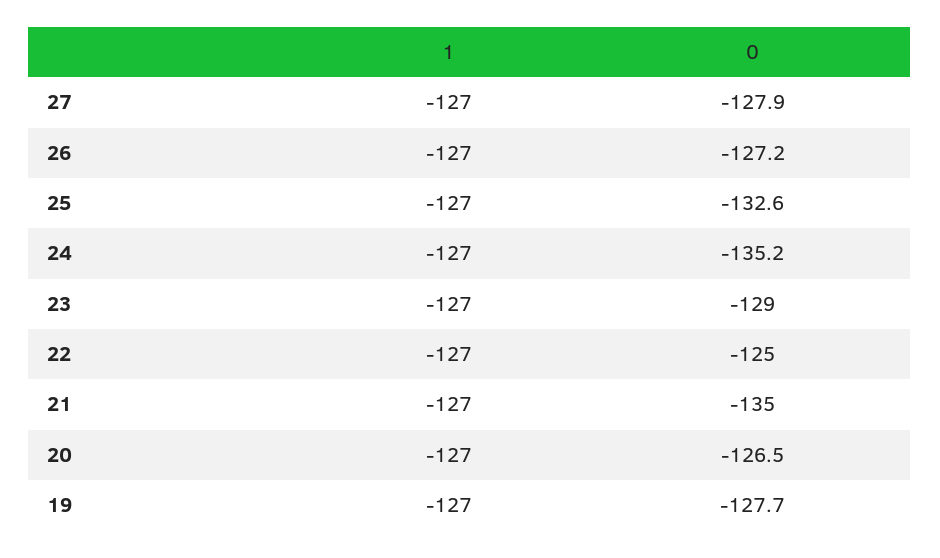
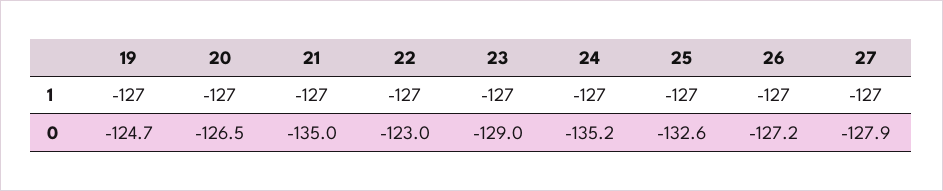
0, 22: -125 -> -123
0, 19: -127.7 -> -124.7

